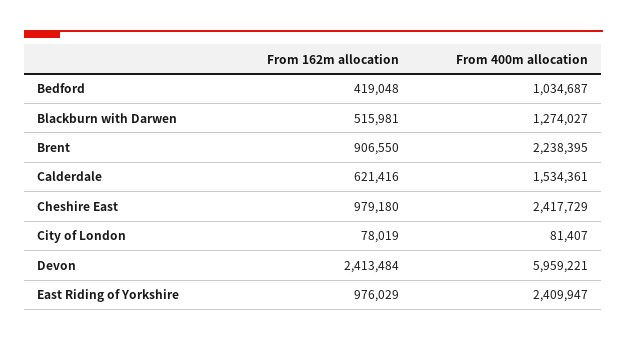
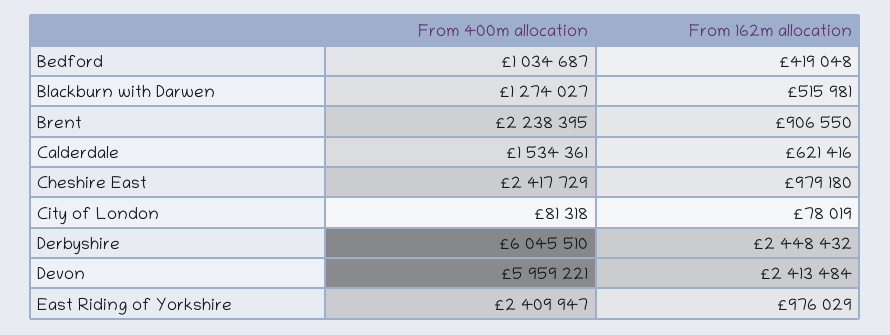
From 400m allocation, City of London: 81407 -> 81318
From 400m allocation, Derbyshire: none -> 6045510
From 162m allocation, Derbyshire: none -> 2448432

